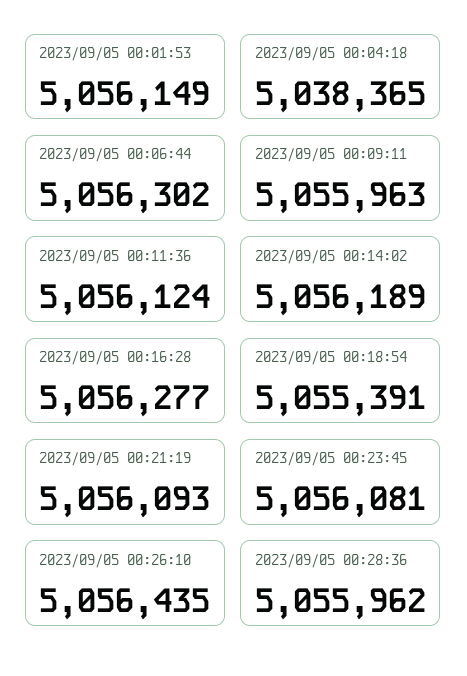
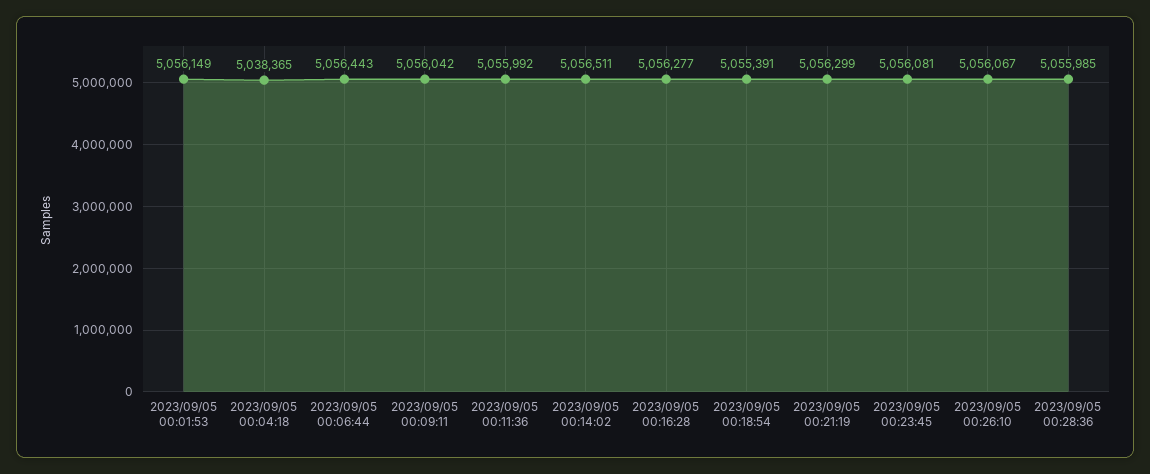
2023/09/05 00:06:44: 5056302 -> 5056443
2023/09/05 00:09:11: 5055963 -> 5056042
2023/09/05 00:11:36: 5056124 -> 5055992
2023/09/05 00:14:02: 5056189 -> 5056511
2023/09/05 00:21:19: 5056093 -> 5056299
2023/09/05 00:26:10: 5056435 -> 5056067
2023/09/05 00:28:36: 5055962 -> 5055985

